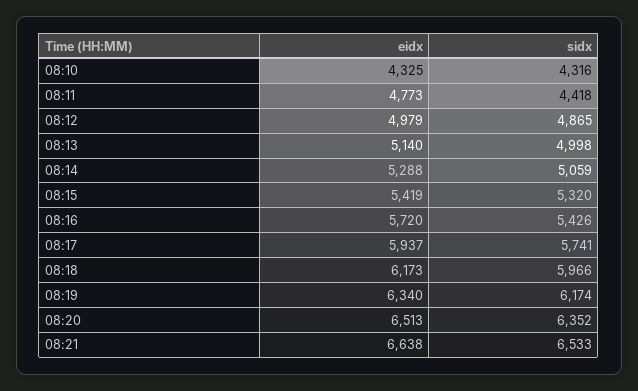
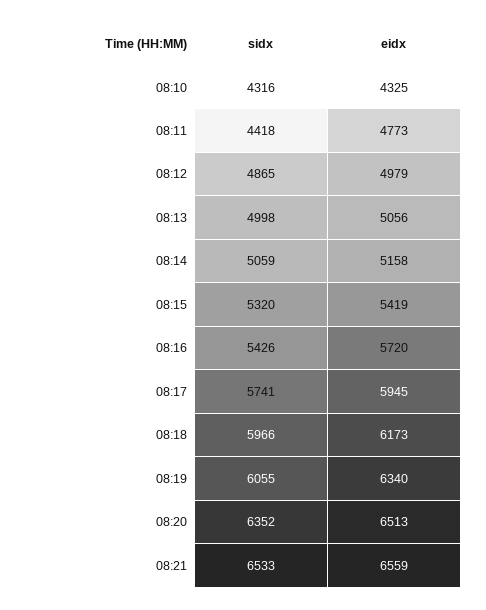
eidx, 08:13: 5140 -> 5056
eidx, 08:14: 5288 -> 5158
eidx, 08:17: 5937 -> 5945
sidx, 08:19: 6174 -> 6055
eidx, 08:21: 6638 -> 6559

